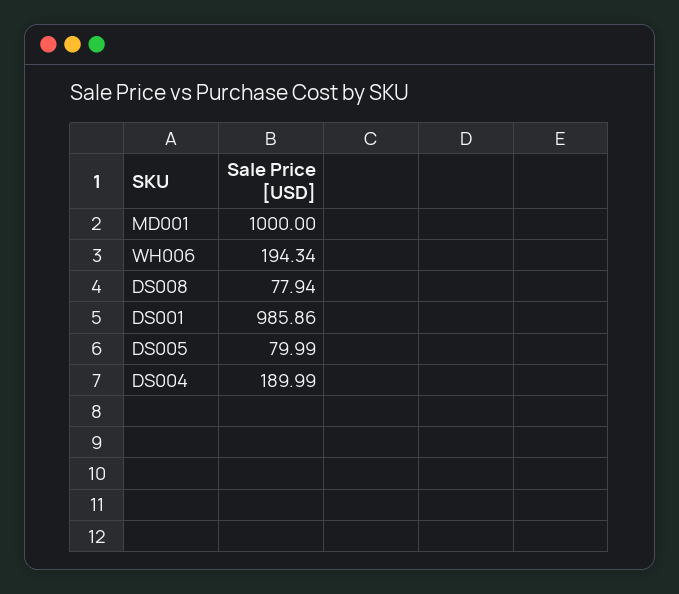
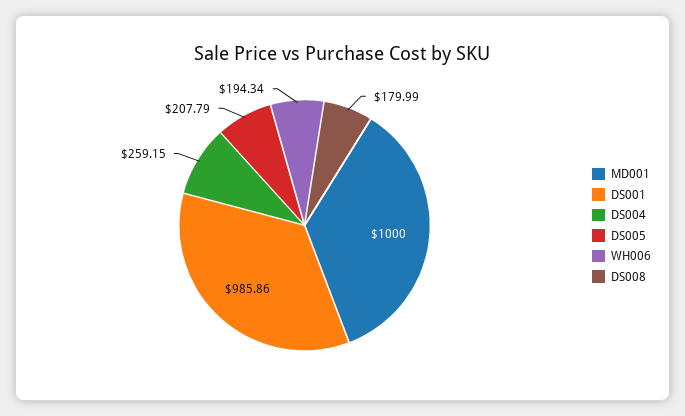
DS008: 77.94 -> 179.99
DS005: 79.99 -> 207.79
DS004: 189.99 -> 259.15

